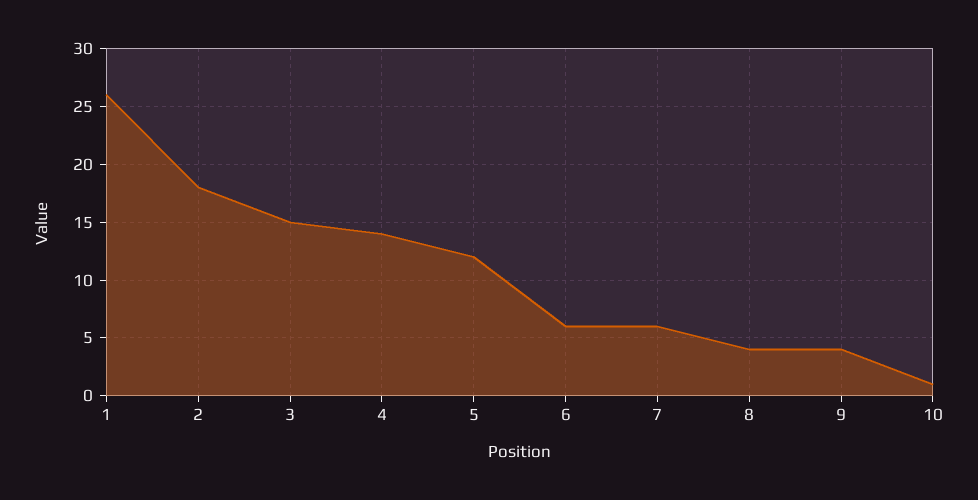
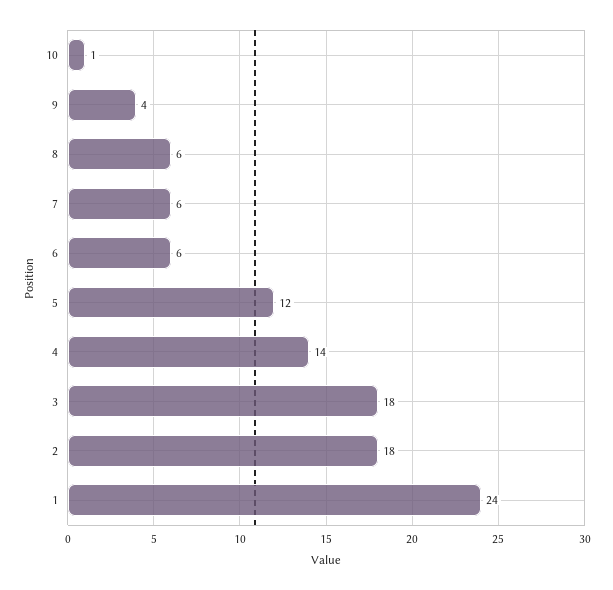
1: 26 -> 24
3: 15 -> 18
8: 4 -> 6

